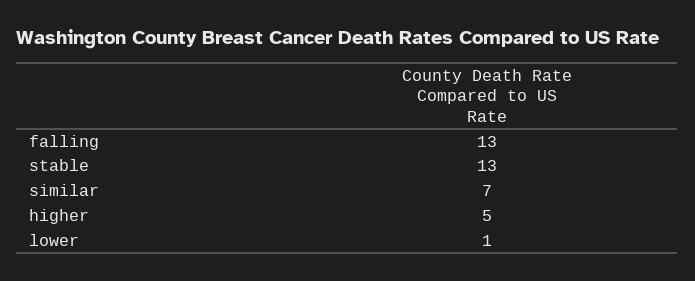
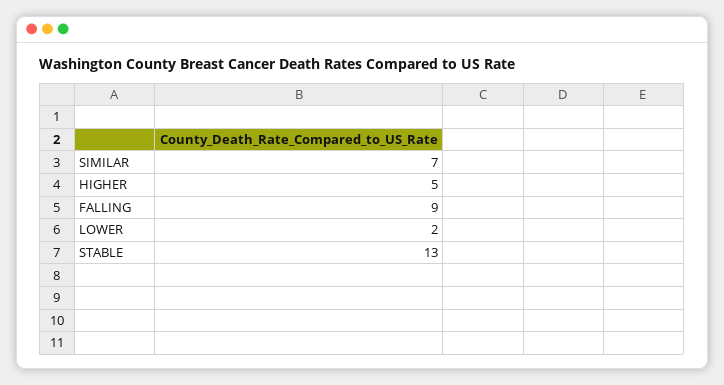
falling: 13 -> 9
lower: 1 -> 2

